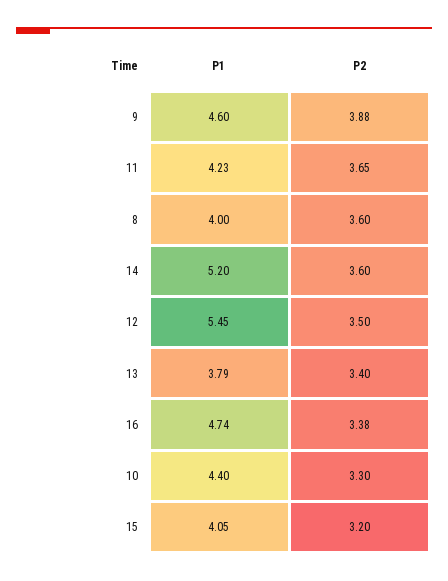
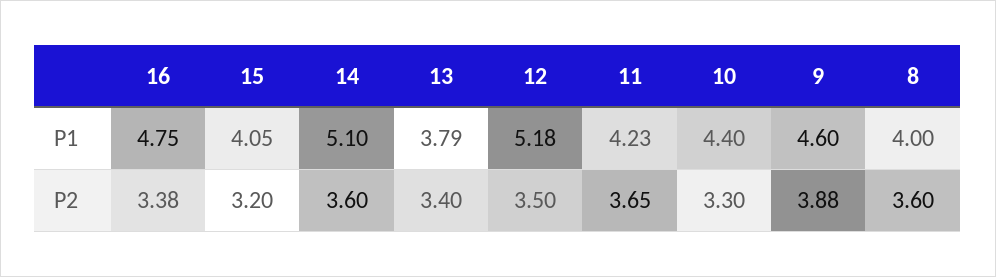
P1, 14: 5.2 -> 5.1
P1, 12: 5.45 -> 5.18
P1, 16: 4.74 -> 4.75

